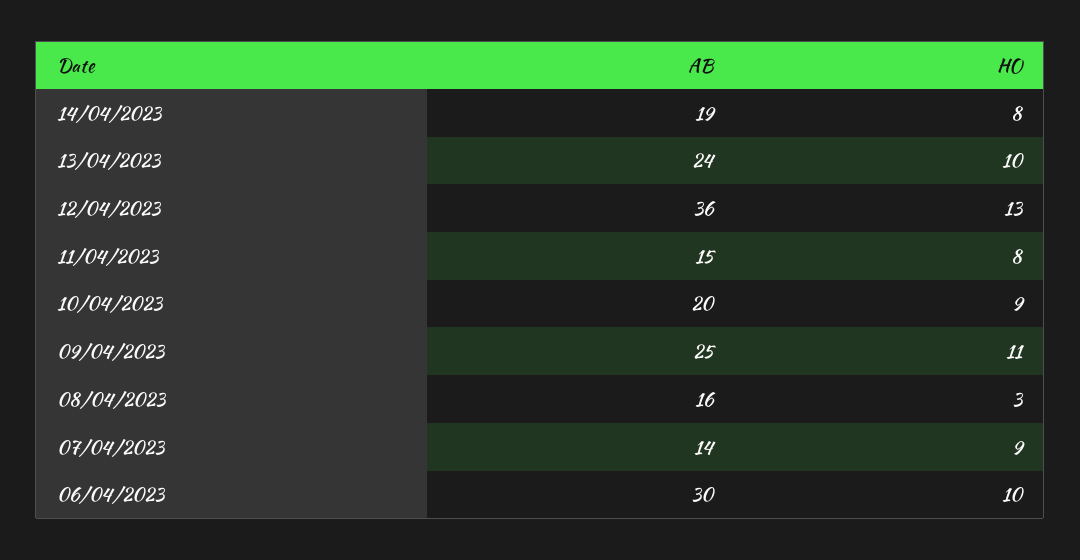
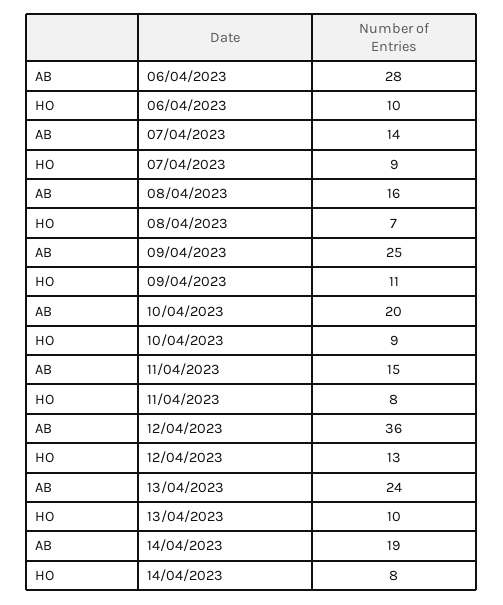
HO, 08/04/2023: 3 -> 7
AB, 06/04/2023: 30 -> 28

